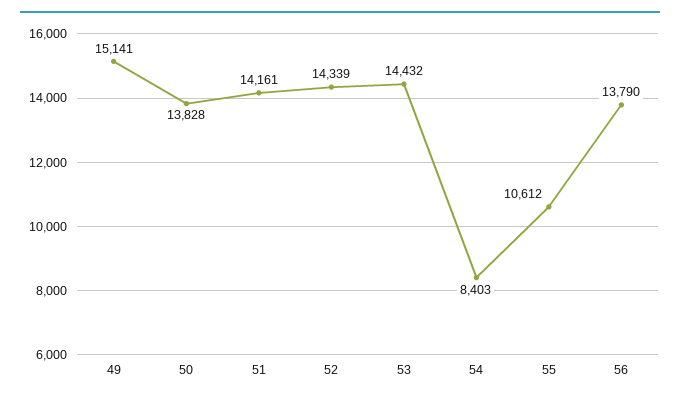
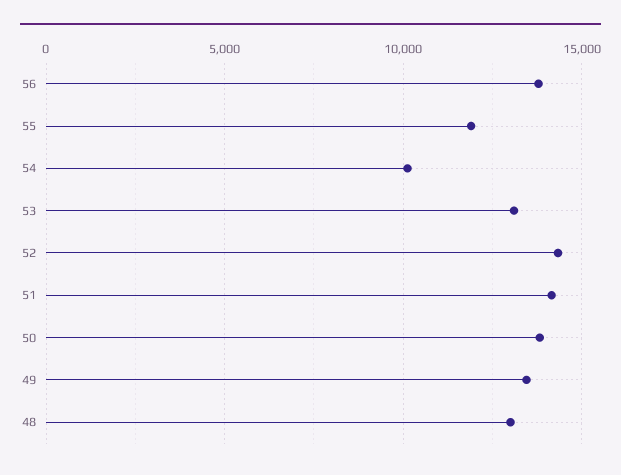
49: 15141 -> 13500
53: 14432 -> 13000
54: 8403 -> 10000
55: 10612 -> 12000
48: none -> 13000

